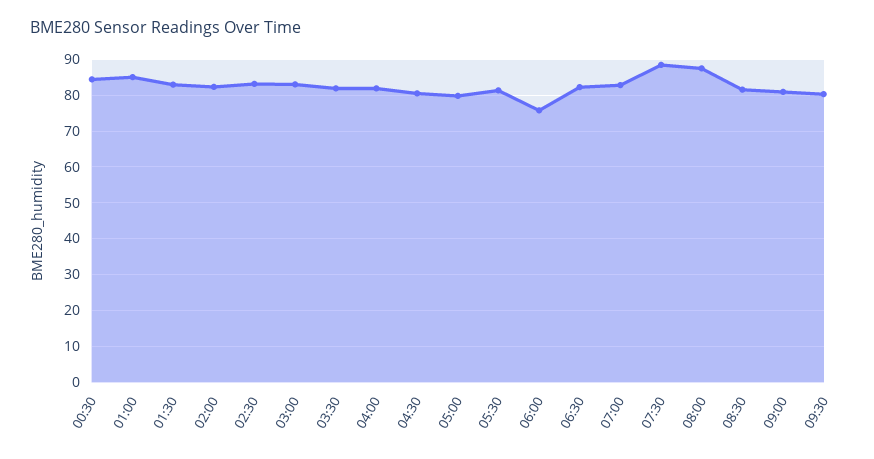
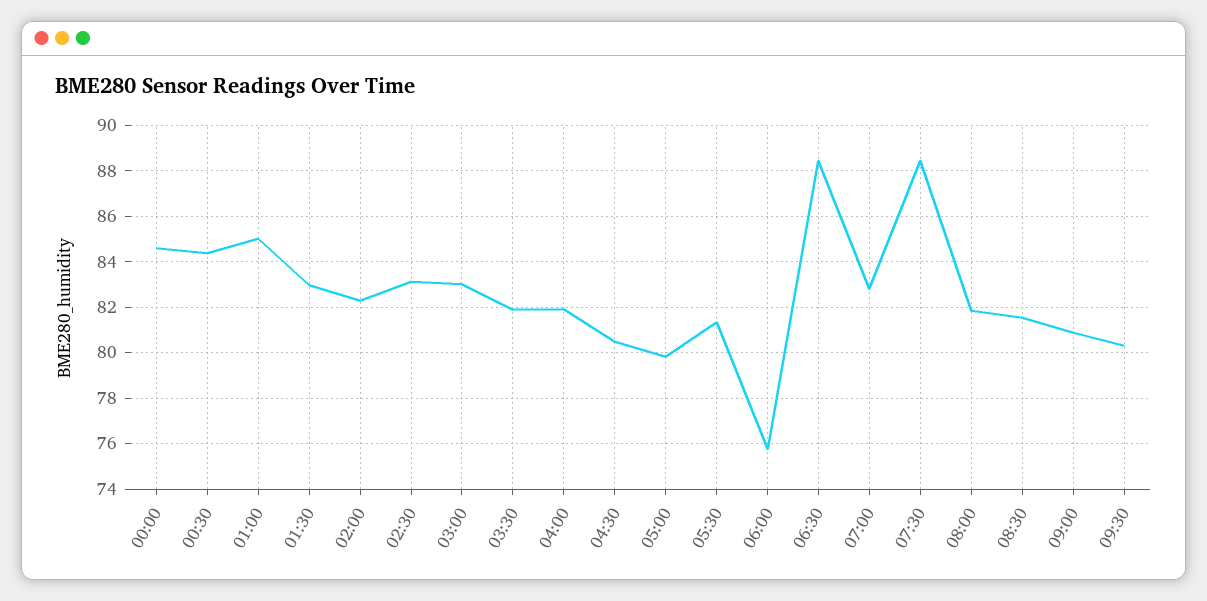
06:30: 82 -> 88.5
08:00: 88 -> 82
00:00: none -> 84.5

